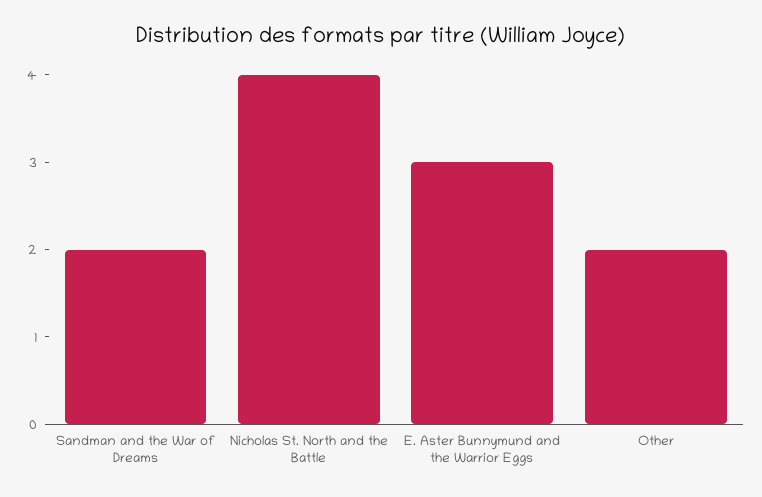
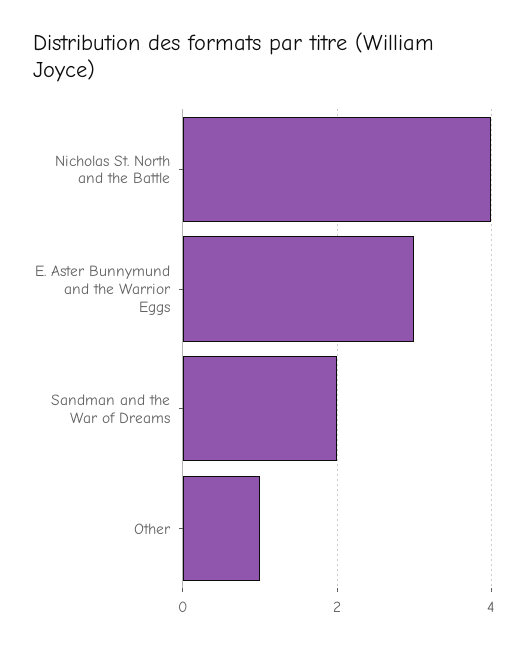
Other: 2 -> 1

